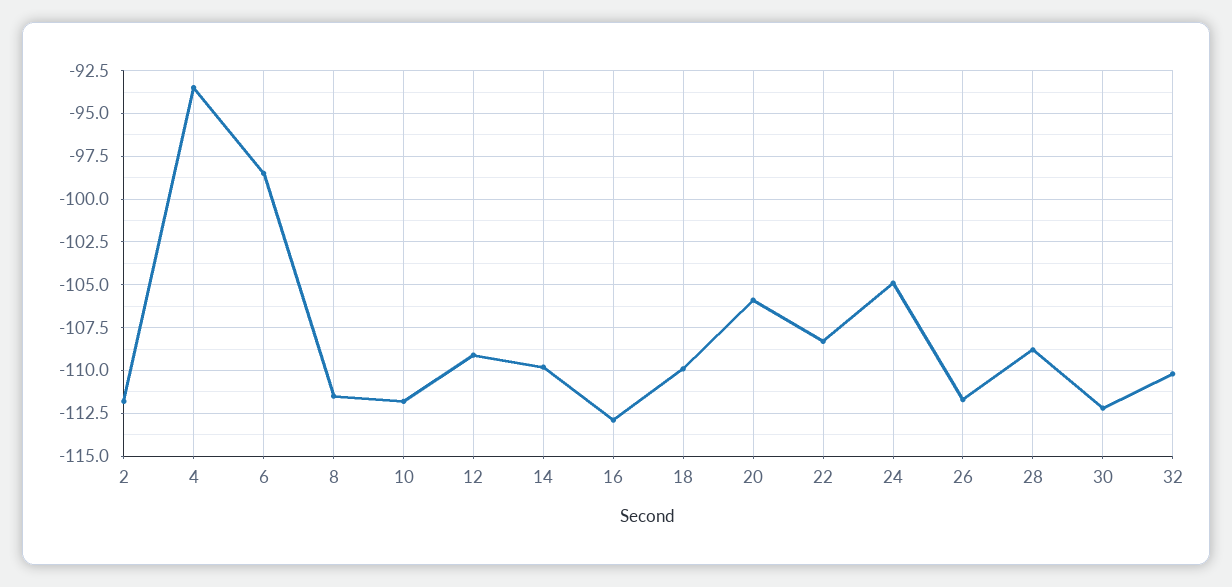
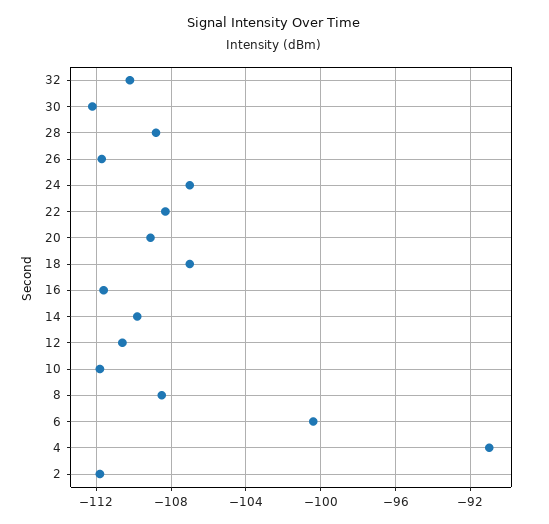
4: -93.5 -> -91
6: -98.5 -> -100.5
8: -111.5 -> -108.5
12: -109 -> -110.5
16: -113 -> -111.5
18: -110 -> -107
20: -106 -> -109
24: -105 -> -107

